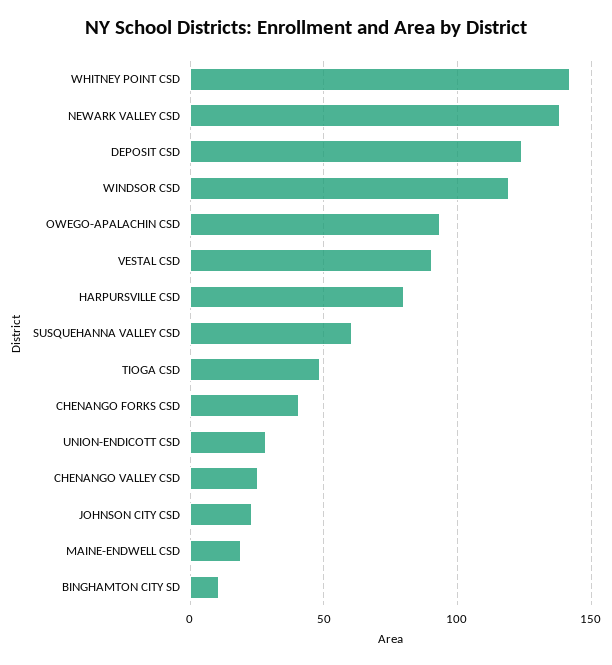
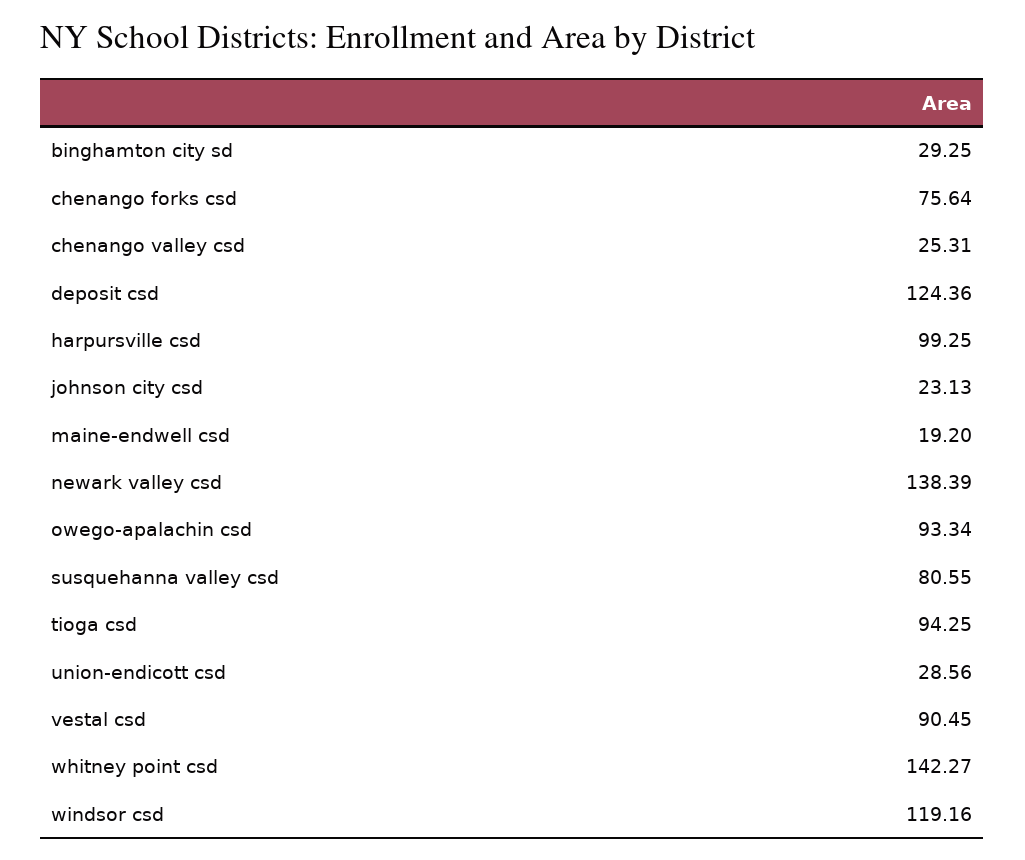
HARPURSVILLE CSD: 80 -> 99.25
SUSQUEHANNA VALLEY CSD: 60 -> 80.55
TIOGA CSD: 50 -> 94.25
CHENANGO FORKS CSD: 40 -> 75.64
BINGHAMTON CITY SD: 10 -> 29.25

